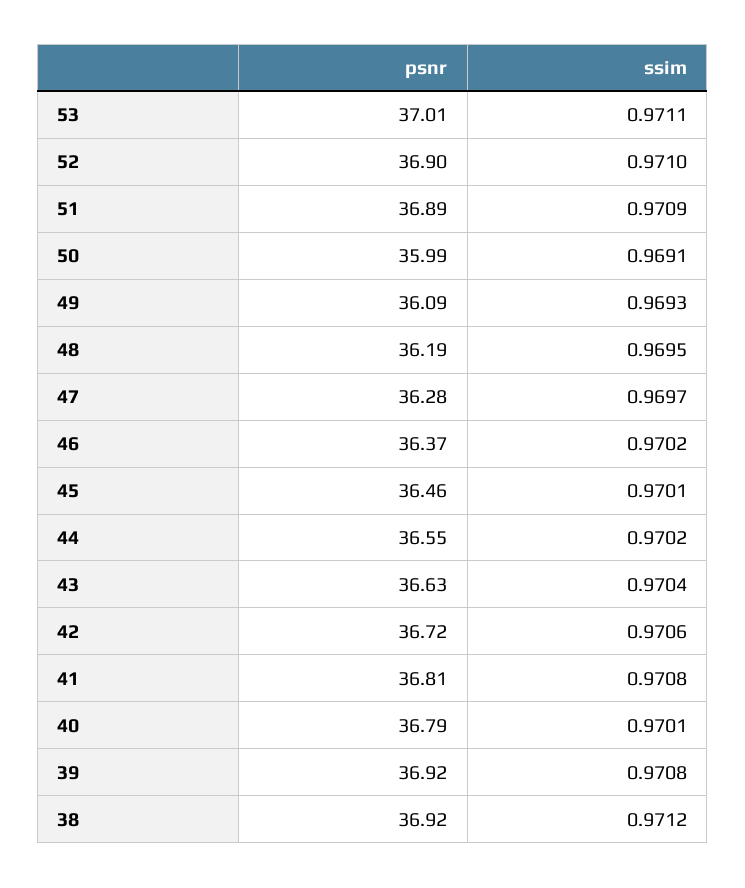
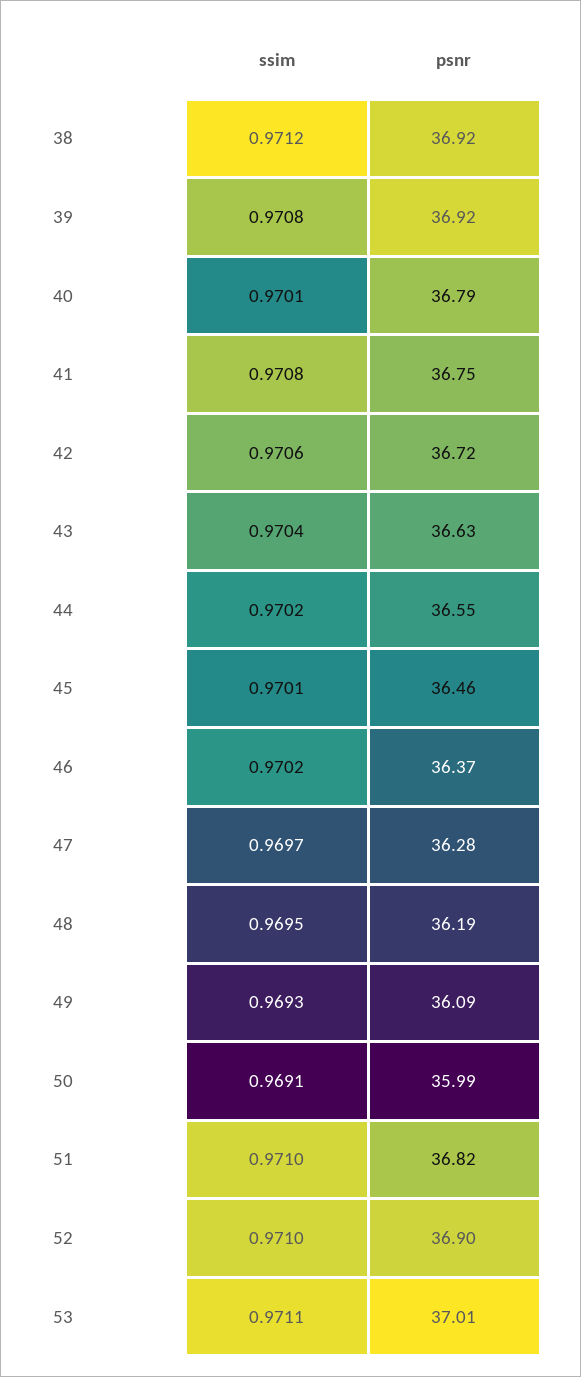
psnr, 51: 36.89 -> 36.82
ssim, 51: 0.9709 -> 0.971
psnr, 41: 36.81 -> 36.75

